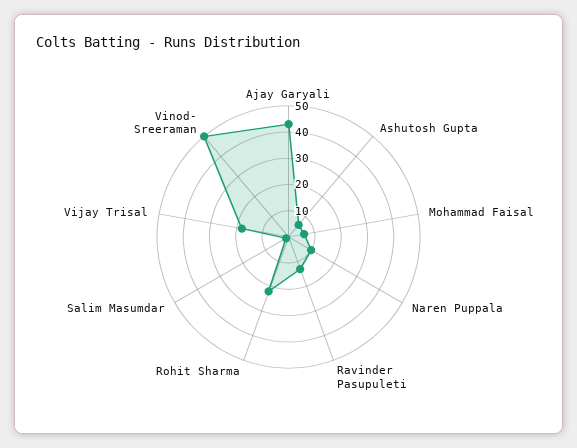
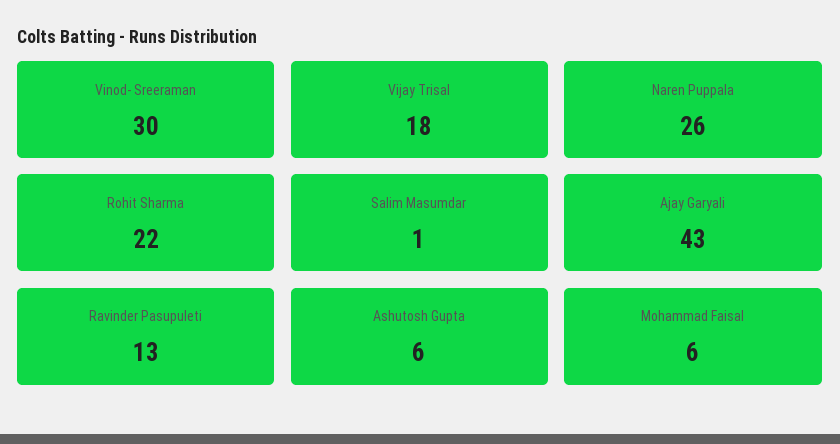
Naren Puppala: 10 -> 26
Vinod- Sreeraman: 50 -> 30

